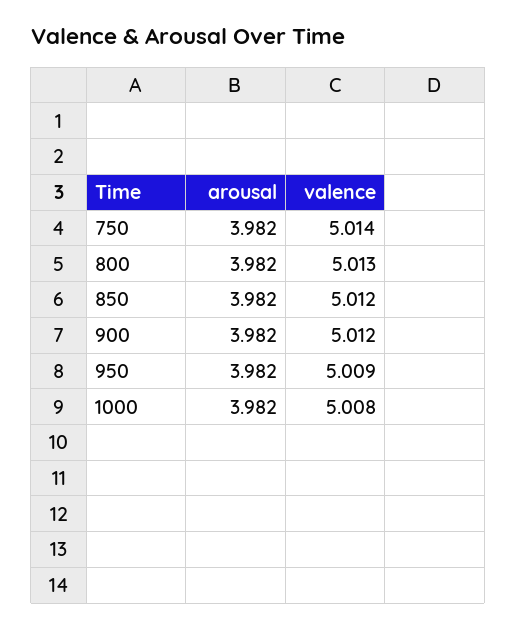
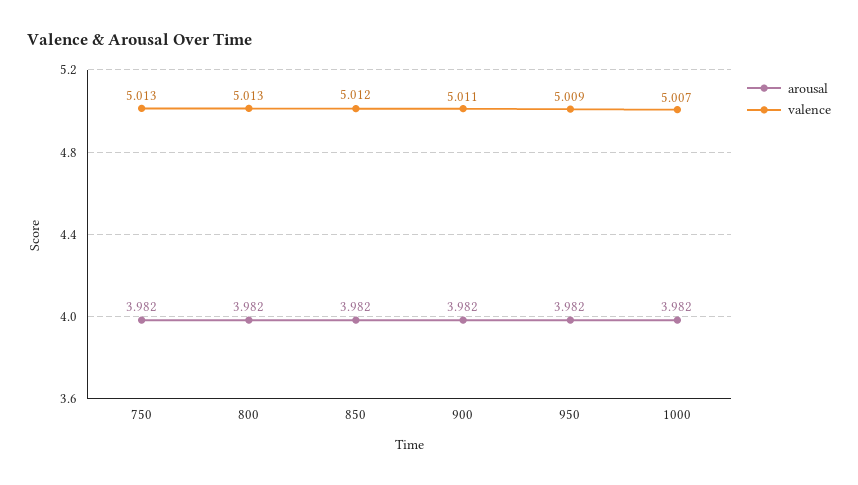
valence, 750: 5.014 -> 5.013
valence, 900: 5.012 -> 5.011
valence, 1000: 5.008 -> 5.007

